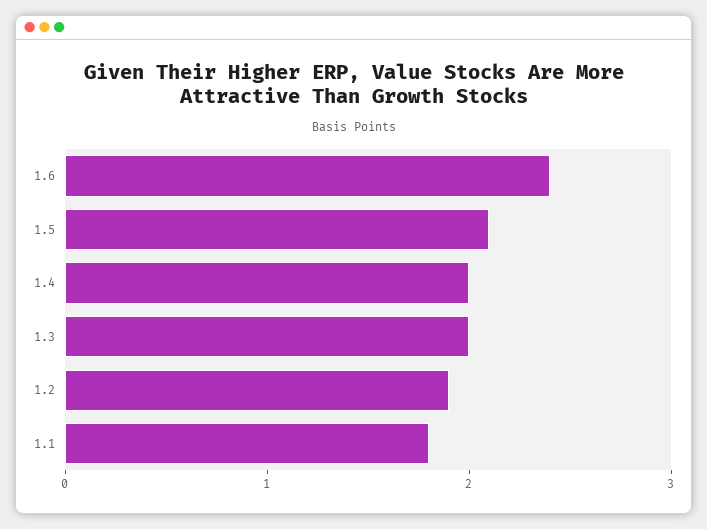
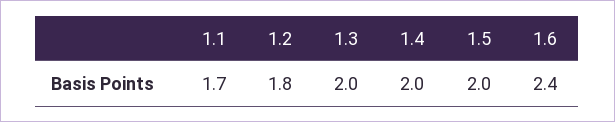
1.5: 2.1 -> 2
1.2: 1.9 -> 1.8
1.1: 1.8 -> 1.7

